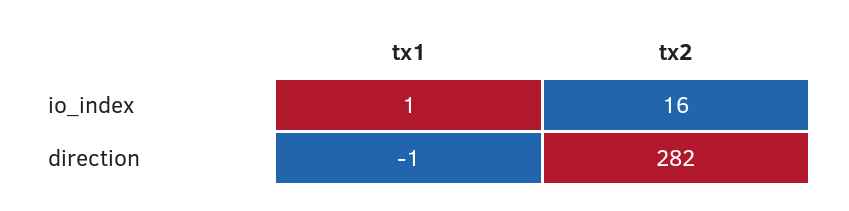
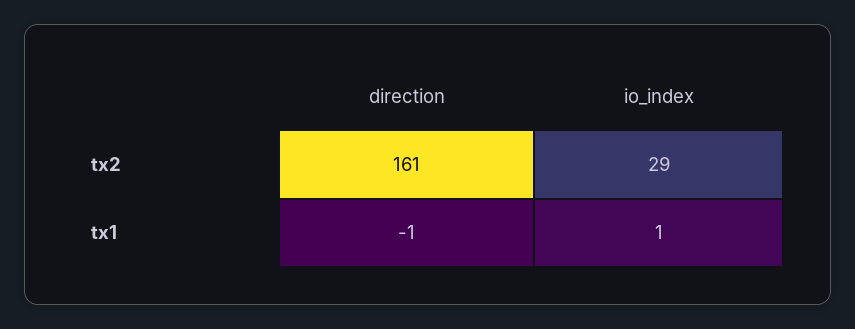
tx2, io_index: 16 -> 29
tx2, direction: 282 -> 161

